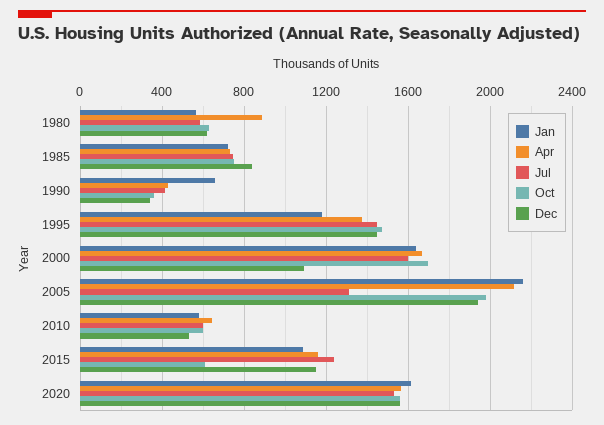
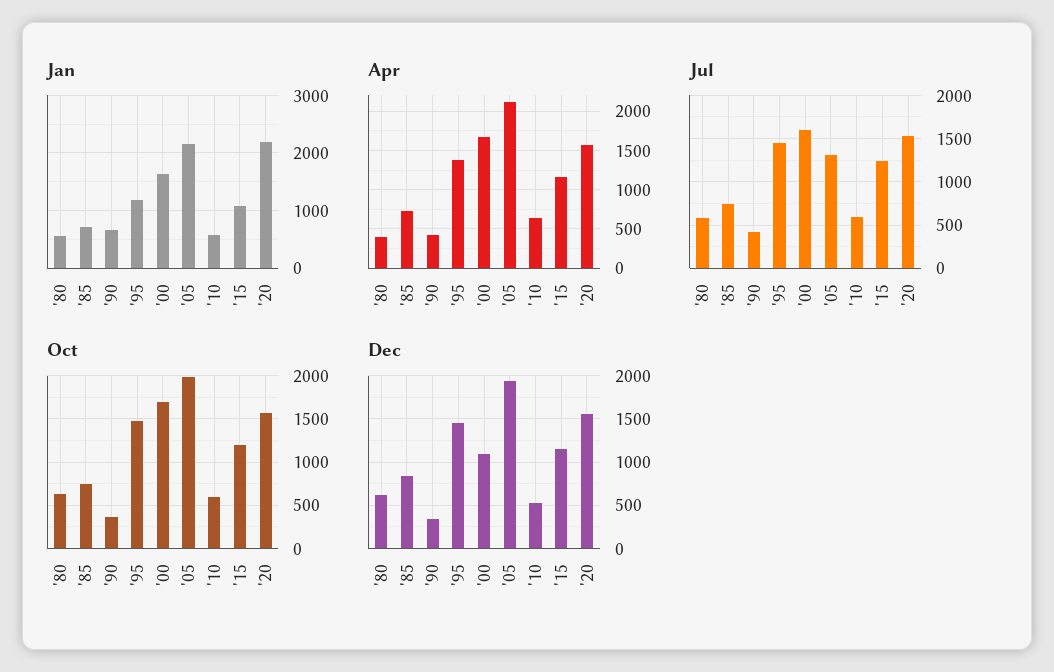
Apr, 1980: 900 -> 400
Oct, 2015: 600 -> 1200
Jan, 2020: 1600 -> 2200

